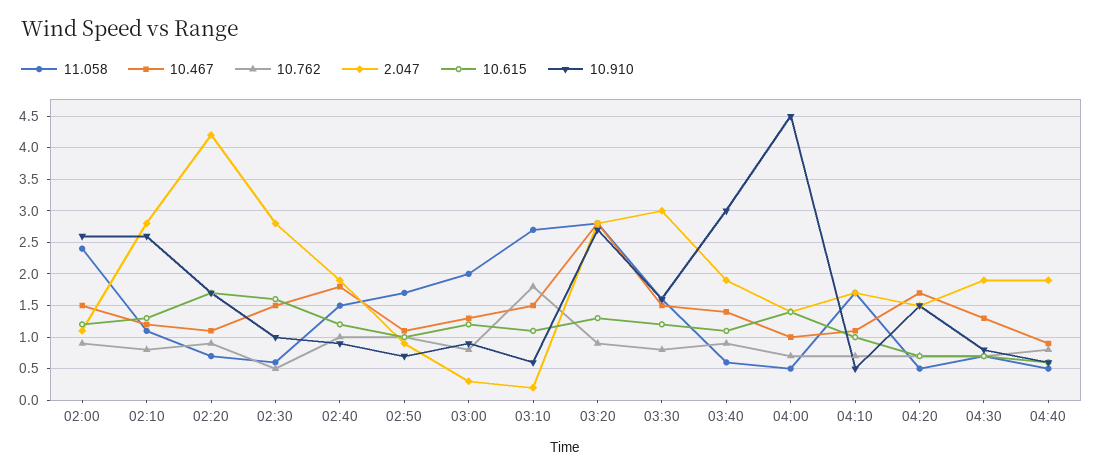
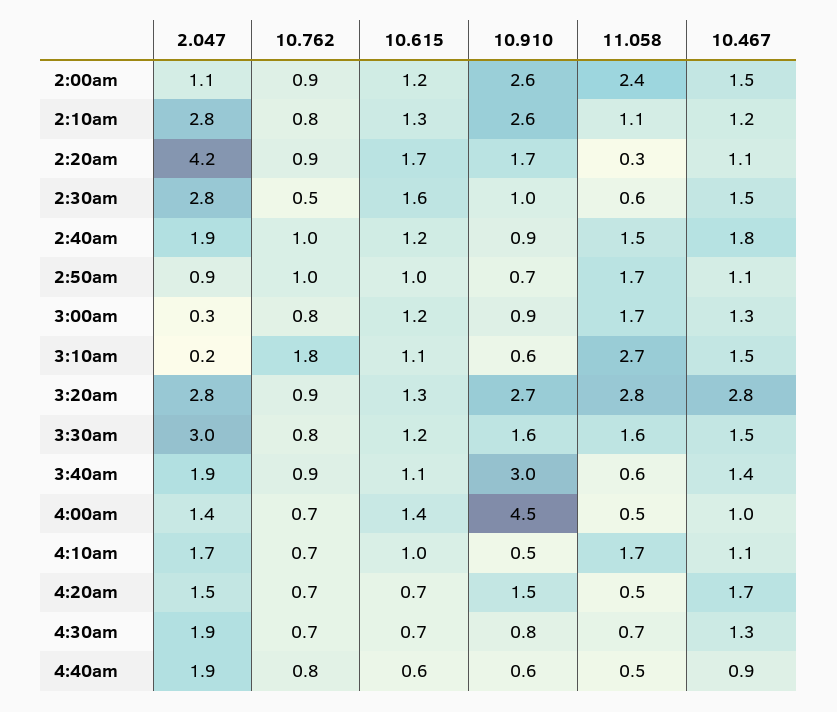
11.058, 02:20: 0.7 -> 0.3
11.058, 03:00: 2 -> 1.7

